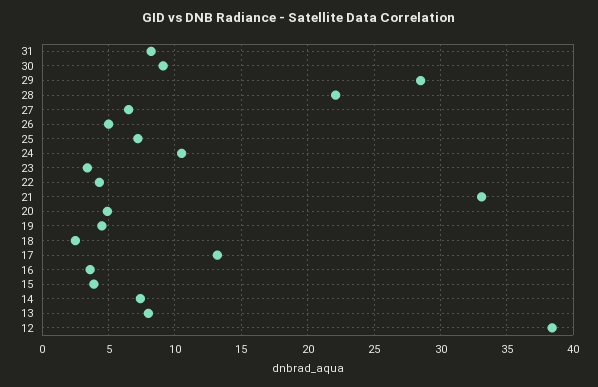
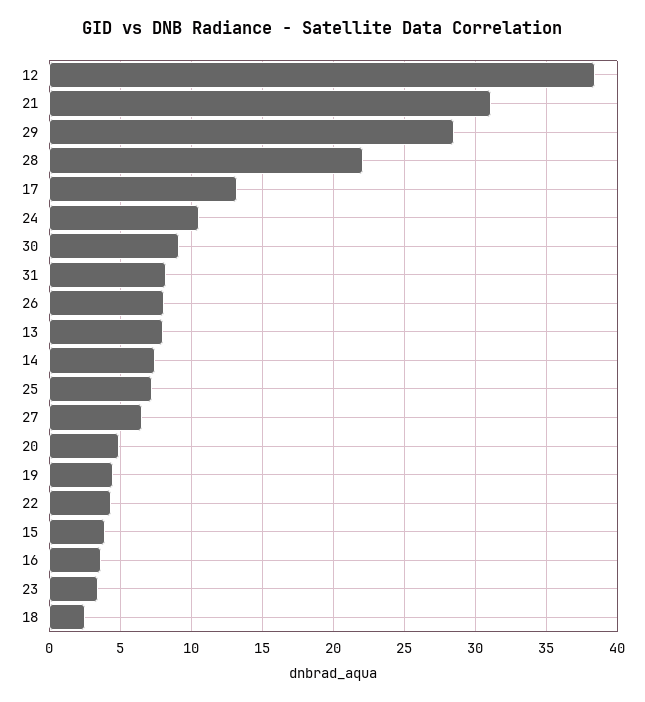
26: 5 -> 8
21: 33 -> 31

